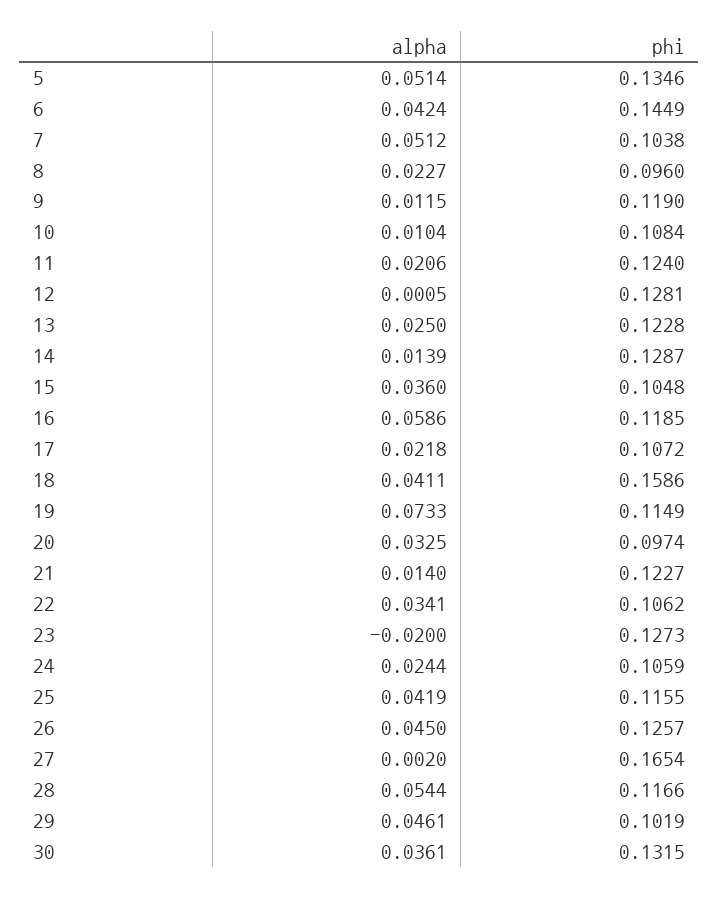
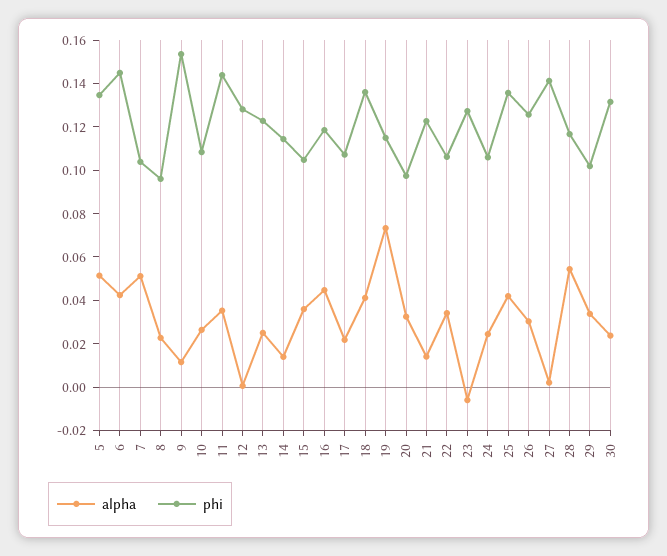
phi, 9: 0.119 -> 0.155
alpha, 10: 0.0104 -> 0.025
alpha, 11: 0.0206 -> 0.035
phi, 11: 0.124 -> 0.145
phi, 14: 0.1287 -> 0.115
alpha, 16: 0.0586 -> 0.045
phi, 18: 0.1586 -> 0.135
alpha, 23: -0.02 -> -0.005
phi, 25: 0.1155 -> 0.135
alpha, 26: 0.045 -> 0.03
phi, 27: 0.1654 -> 0.14
alpha, 29: 0.0461 -> 0.035
alpha, 30: 0.0361 -> 0.025

